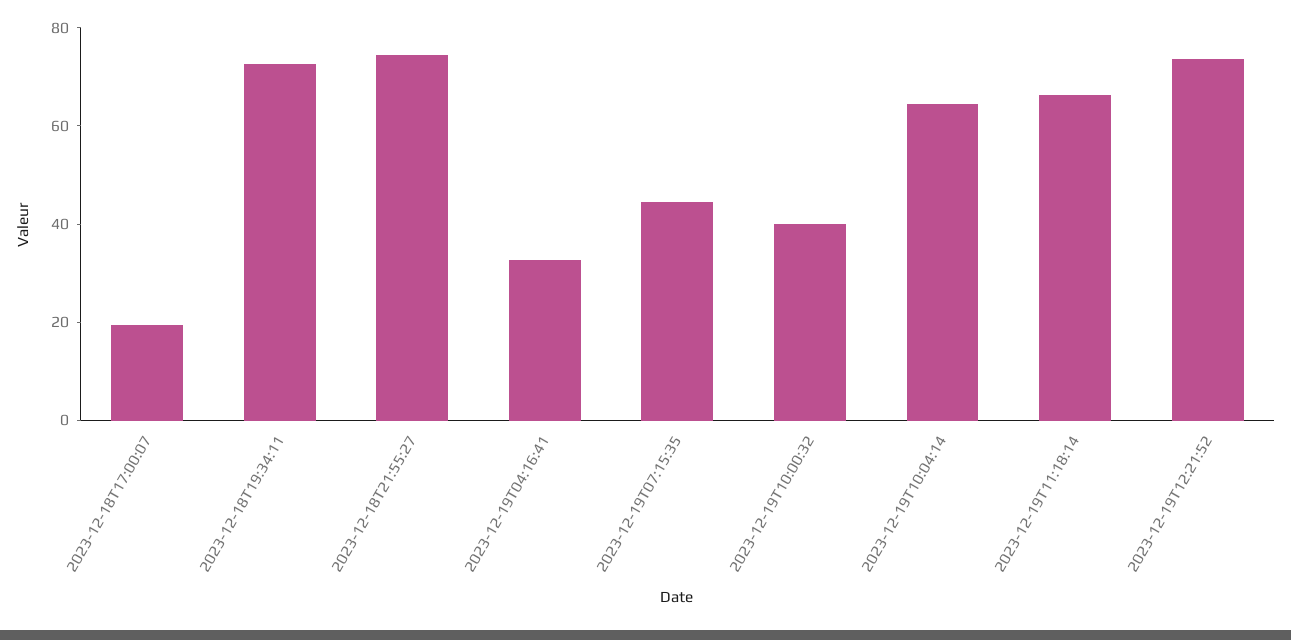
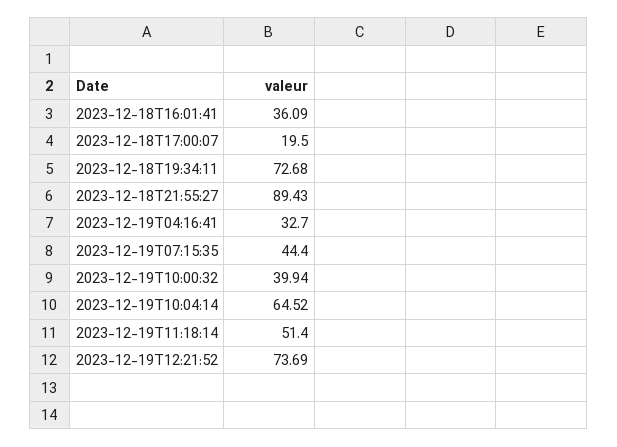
2023-12-18T21:55:27: 75 -> 89.43
2023-12-19T11:18:14: 65 -> 51.4
2023-12-18T16:01:41: none -> 36.09

